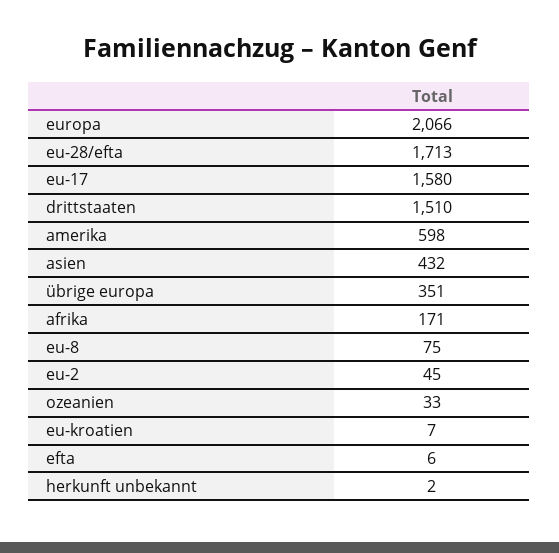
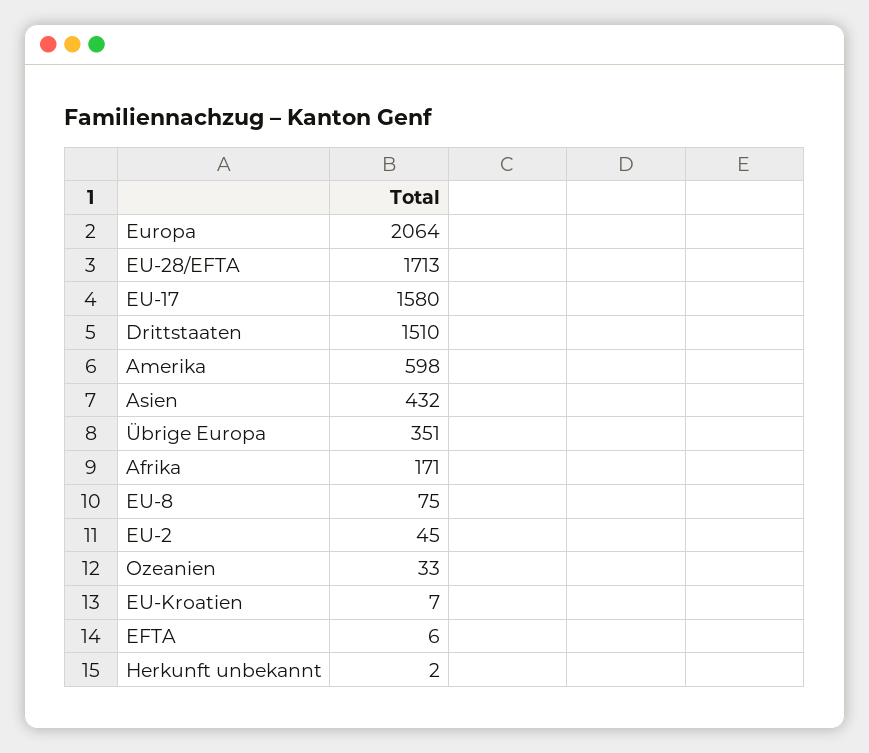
europa: 2066 -> 2064

